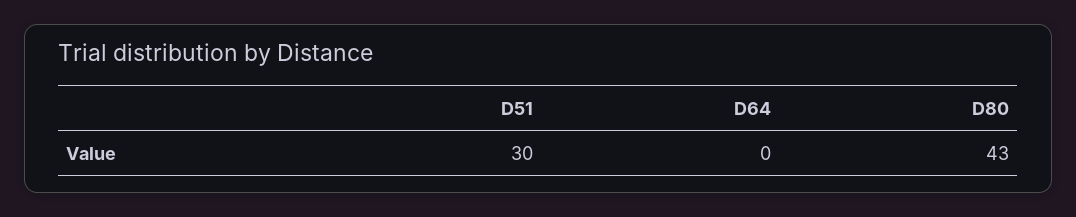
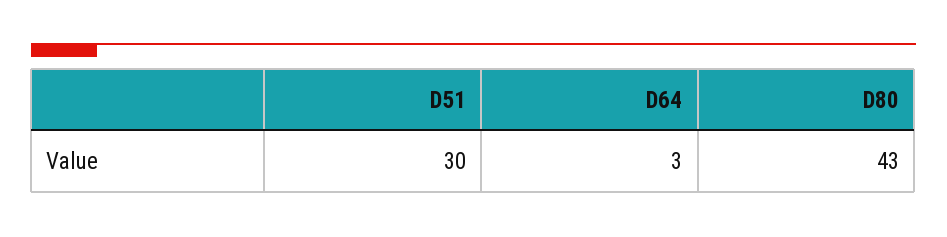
D64: 0 -> 3

